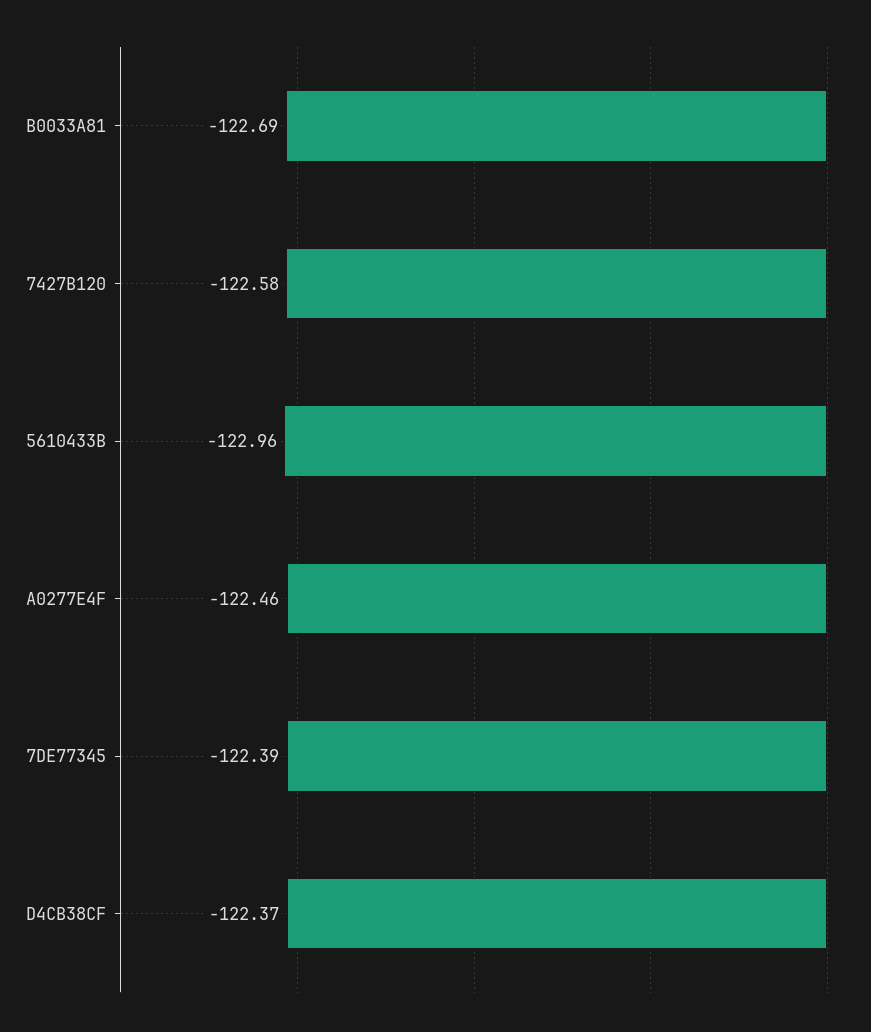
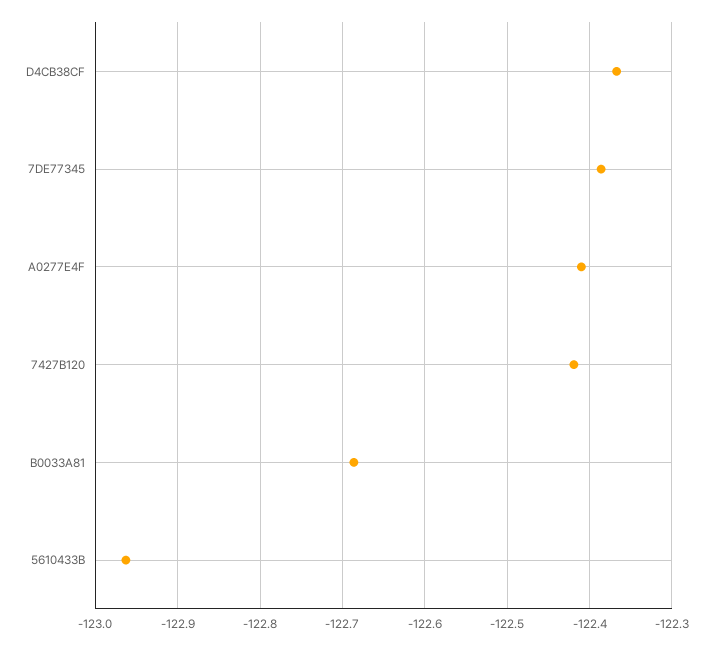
7427B120: -122.58 -> -122.42
A0277E4F: -122.46 -> -122.41

